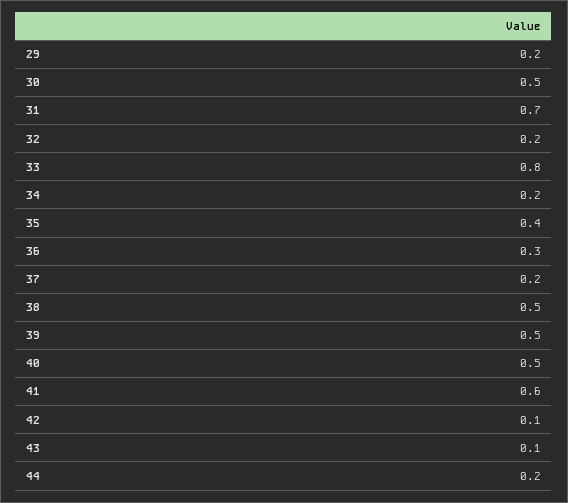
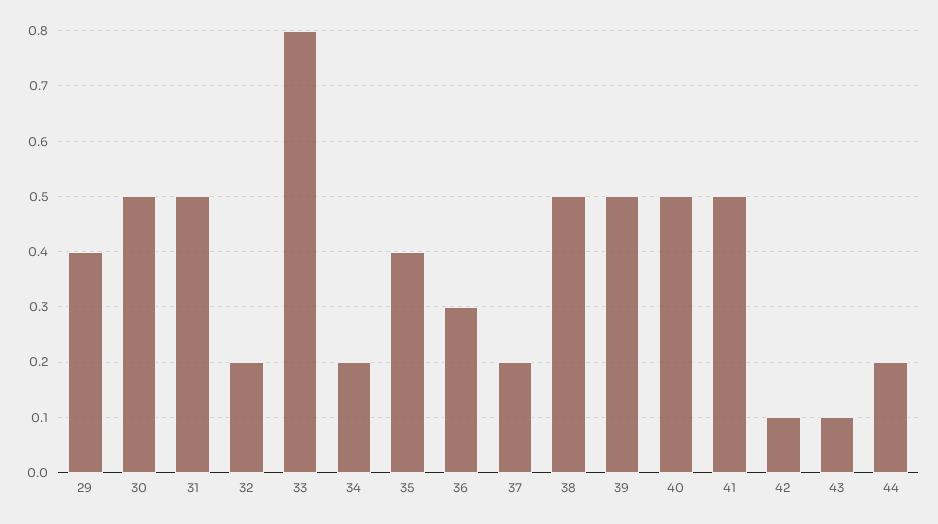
29: 0.2 -> 0.4
31: 0.7 -> 0.5
41: 0.6 -> 0.5

